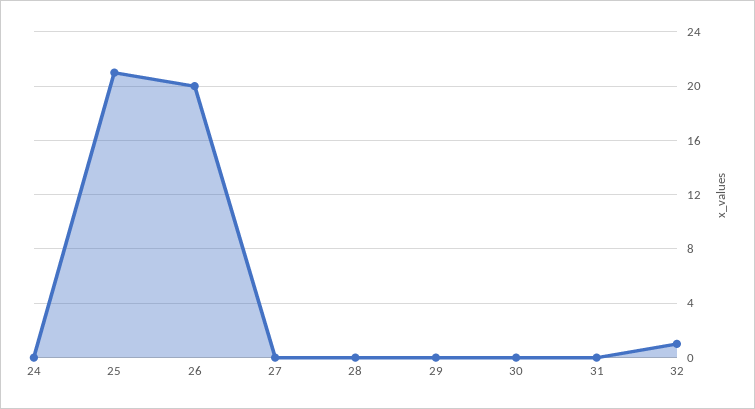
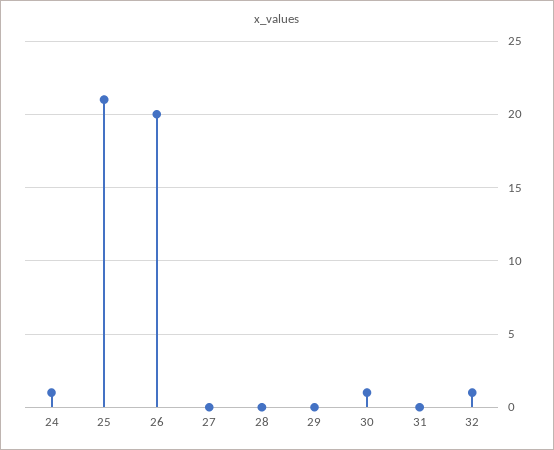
24: 0 -> 1
30: 0 -> 1

